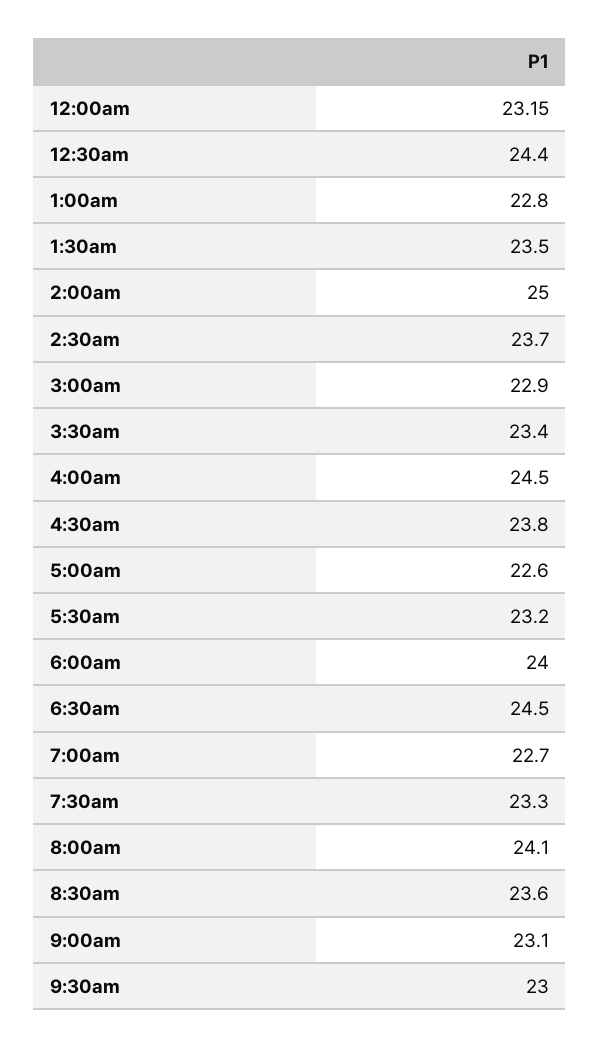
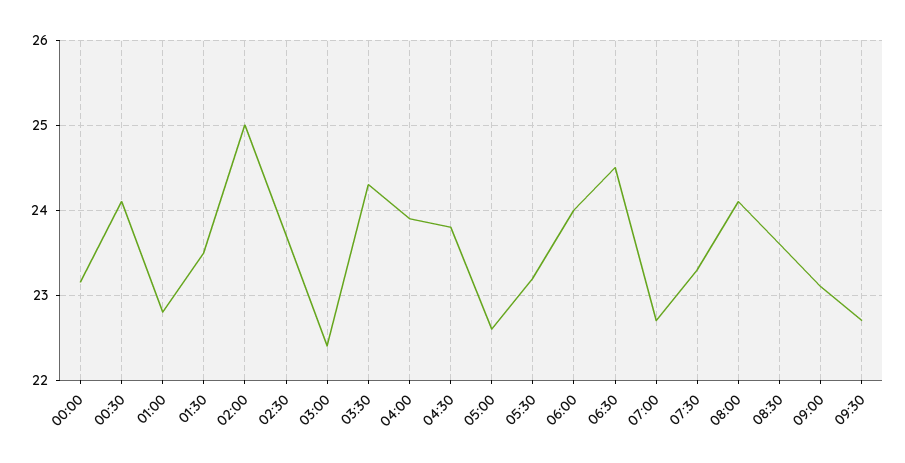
12:30am: 24.4 -> 24.1
3:00am: 22.9 -> 22.4
3:30am: 23.4 -> 24.3
4:00am: 24.5 -> 23.9
9:30am: 23 -> 22.7

